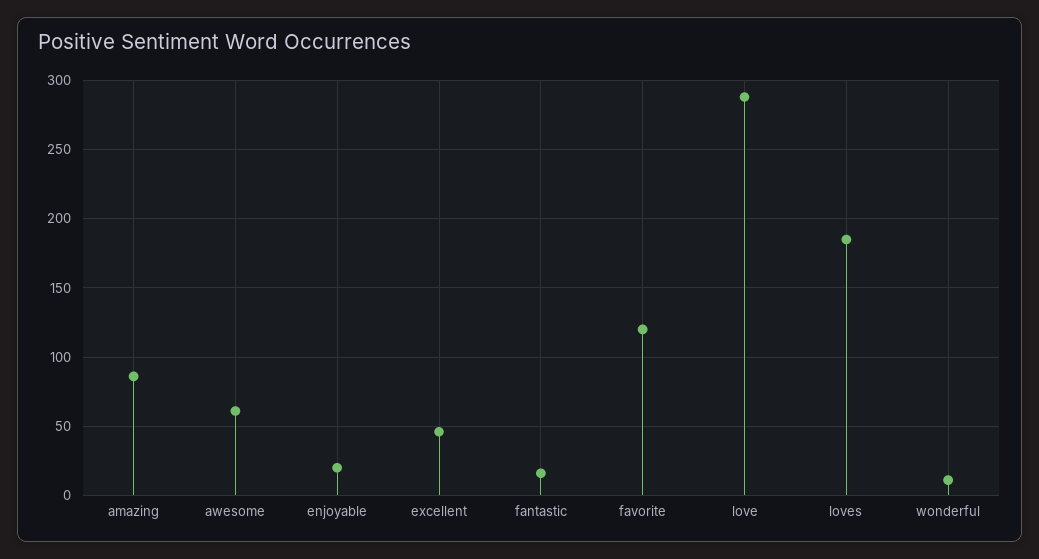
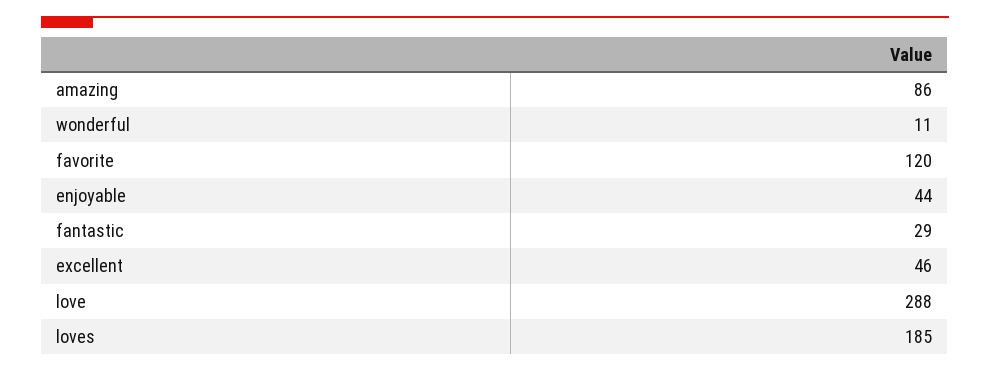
awesome: 60 -> none
enjoyable: 20 -> 44
fantastic: 15 -> 29

